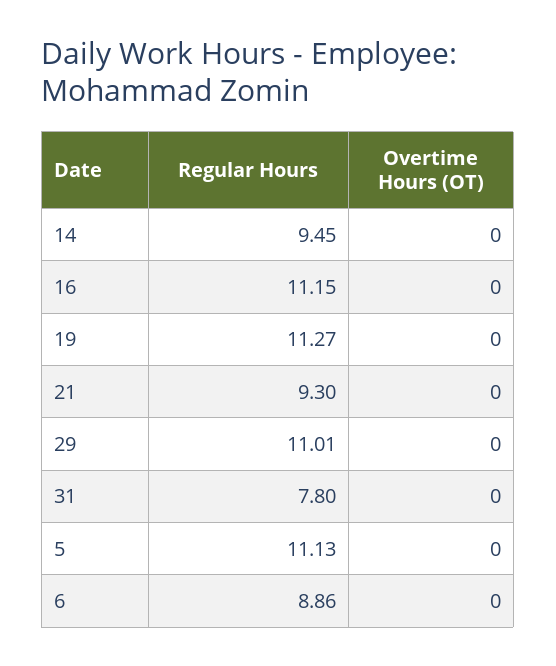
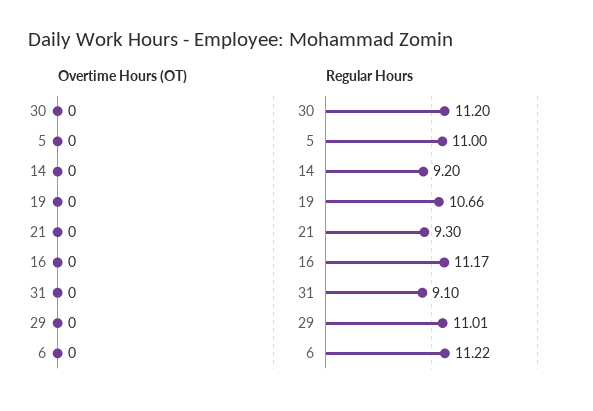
Regular Hours, 14: 9.45 -> 9.2
Regular Hours, 16: 11.15 -> 11.17
Regular Hours, 19: 11.27 -> 10.66
Regular Hours, 31: 7.8 -> 9.1
Regular Hours, 5: 11.13 -> 11
Regular Hours, 6: 8.86 -> 11.22
Overtime Hours (OT), 30: none -> 0
Regular Hours, 30: none -> 11.2

